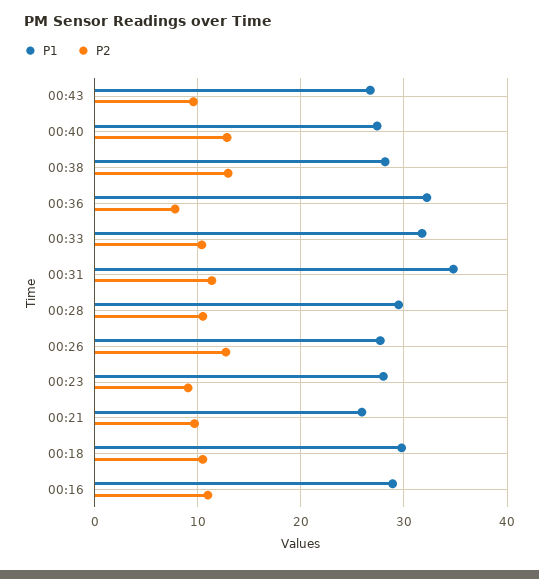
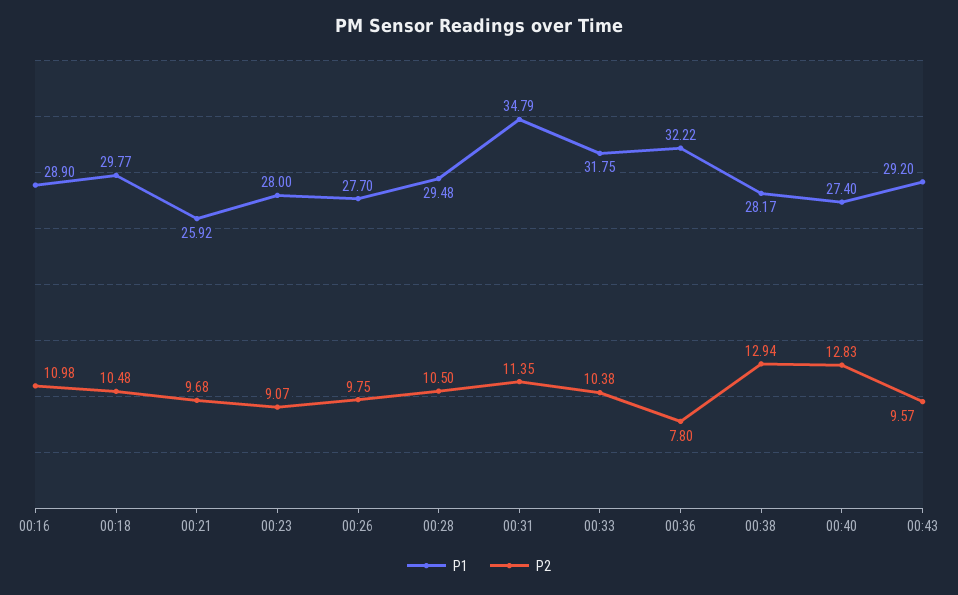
P1, 00:43: 27 -> 29.2
P2, 00:26: 13 -> 9.75

